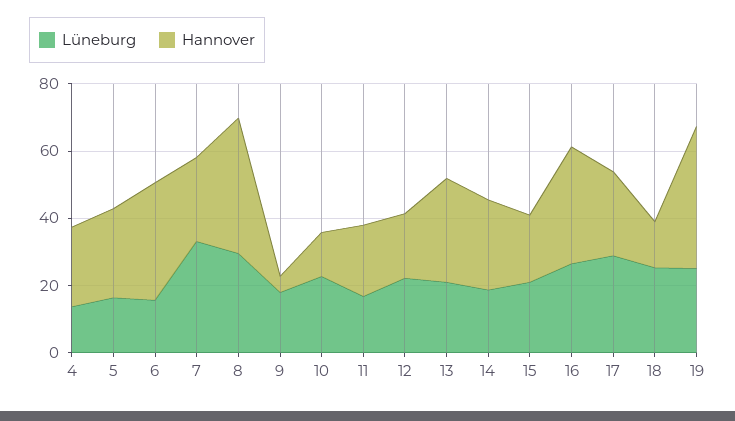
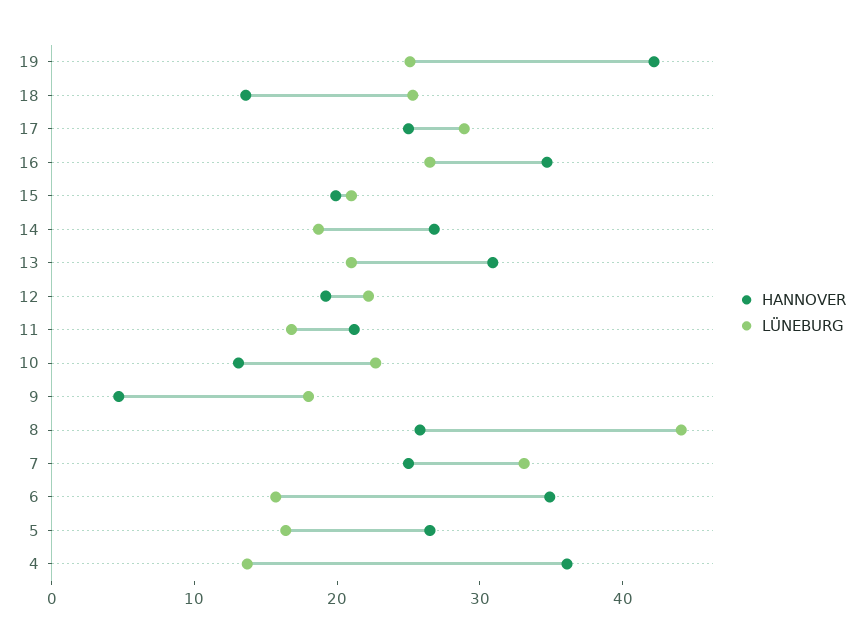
Hannover, 4: 25 -> 36
Lüneburg, 8: 30 -> 44
Hannover, 8: 40 -> 26

